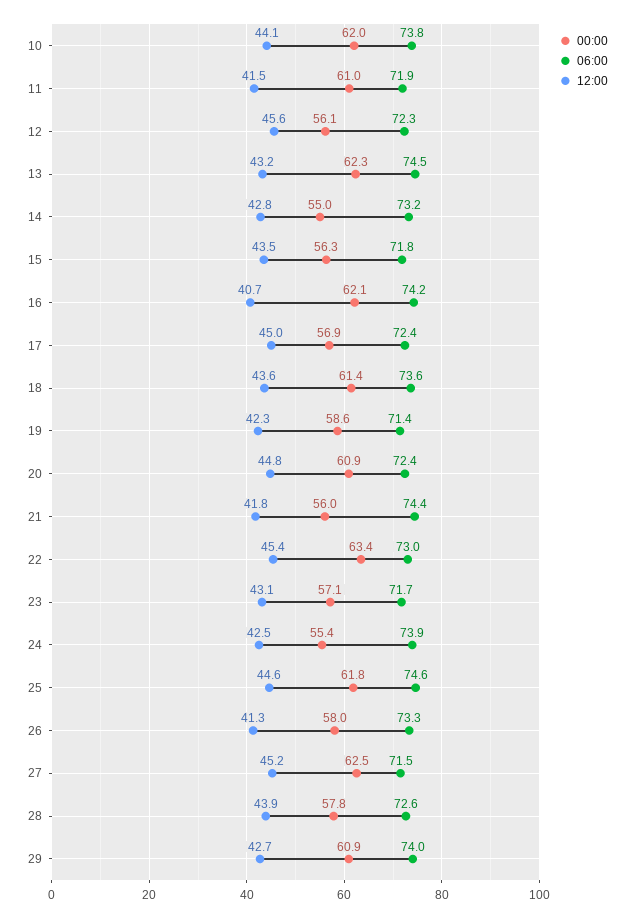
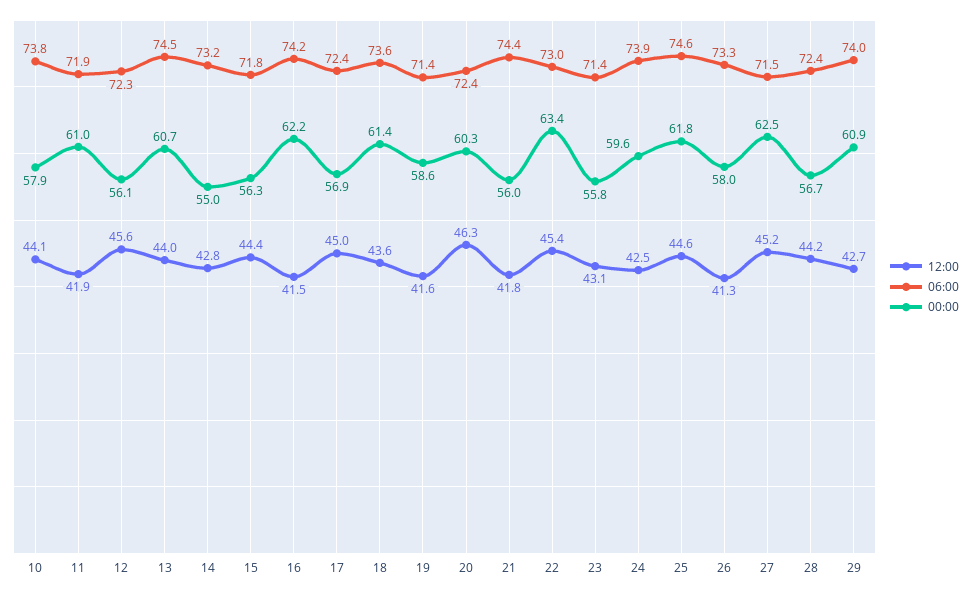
00:00, 10: 62 -> 57.9
12:00, 11: 41.5 -> 41.9
00:00, 13: 62.3 -> 60.7
12:00, 13: 43.2 -> 44
12:00, 15: 43.5 -> 44.4
00:00, 16: 62.1 -> 62.2
12:00, 16: 40.7 -> 41.5
12:00, 19: 42.3 -> 41.6
00:00, 20: 60.9 -> 60.3
12:00, 20: 44.8 -> 46.3
00:00, 23: 57.1 -> 55.8
06:00, 23: 71.7 -> 71.4
00:00, 24: 55.4 -> 59.6
00:00, 28: 57.8 -> 56.7
06:00, 28: 72.6 -> 72.4
12:00, 28: 43.9 -> 44.2

